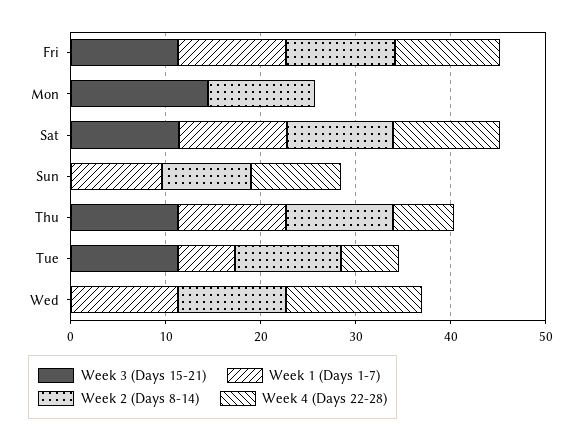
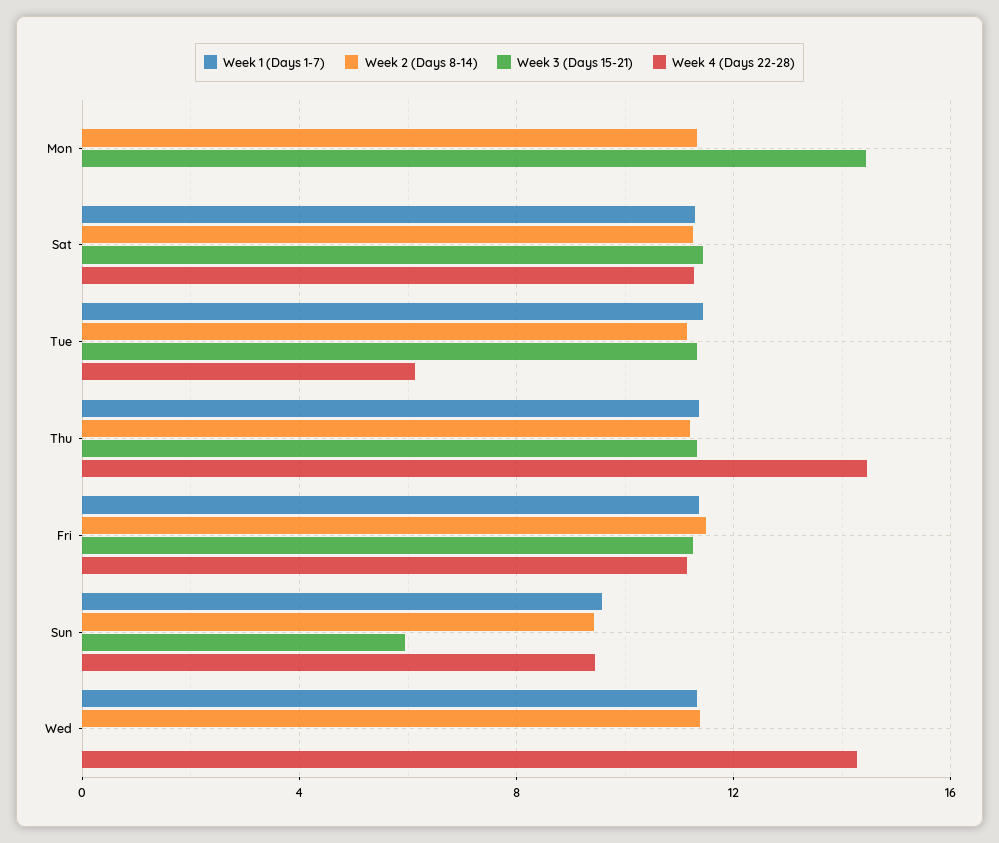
Week 3 (Days 15-21), Sun: 0 -> 6
Week 4 (Days 22-28), Thu: 6 -> 14.5
Week 1 (Days 1-7), Tue: 6 -> 11.5

